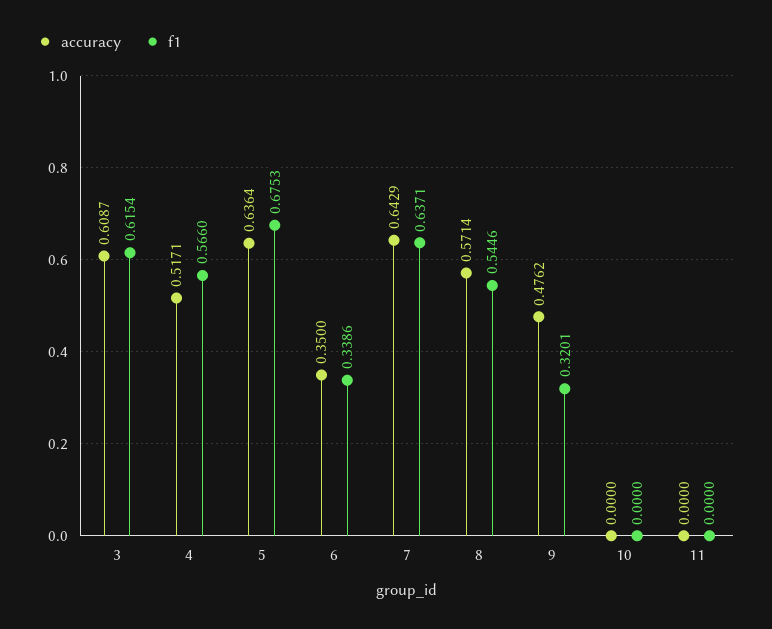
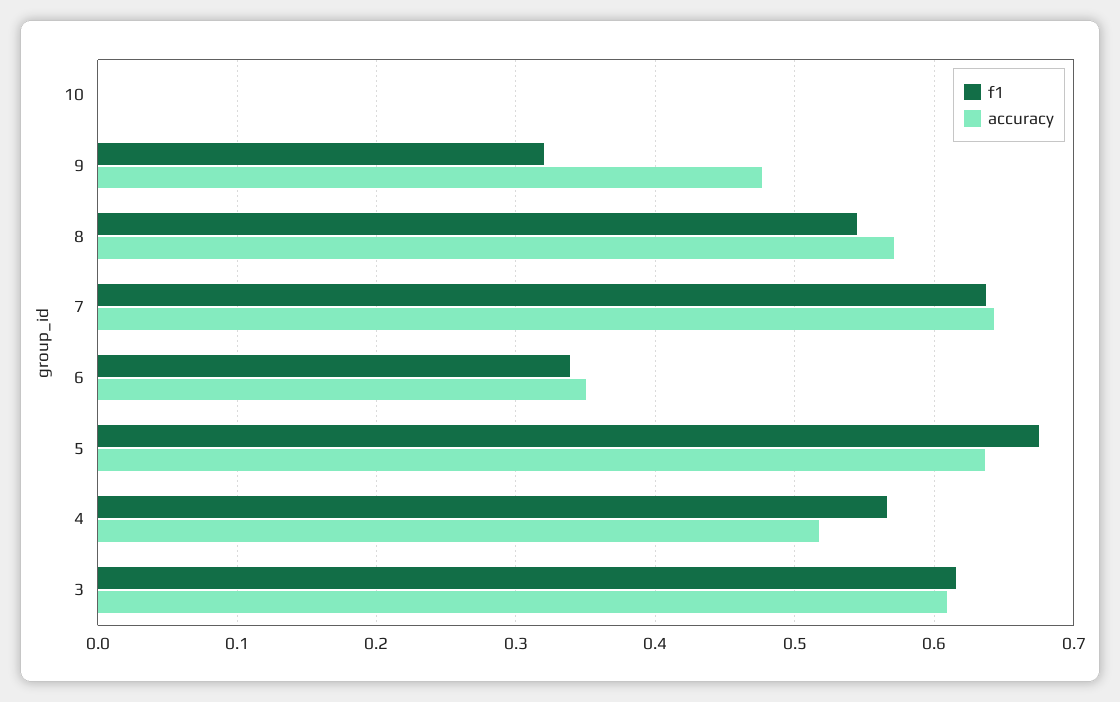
accuracy, 11: 0 -> none
f1, 11: 0 -> none

